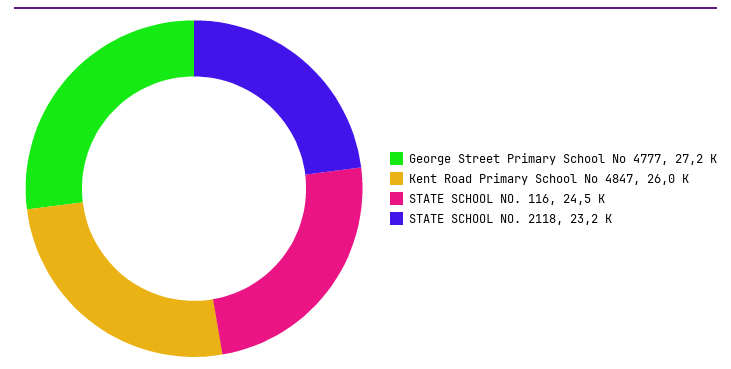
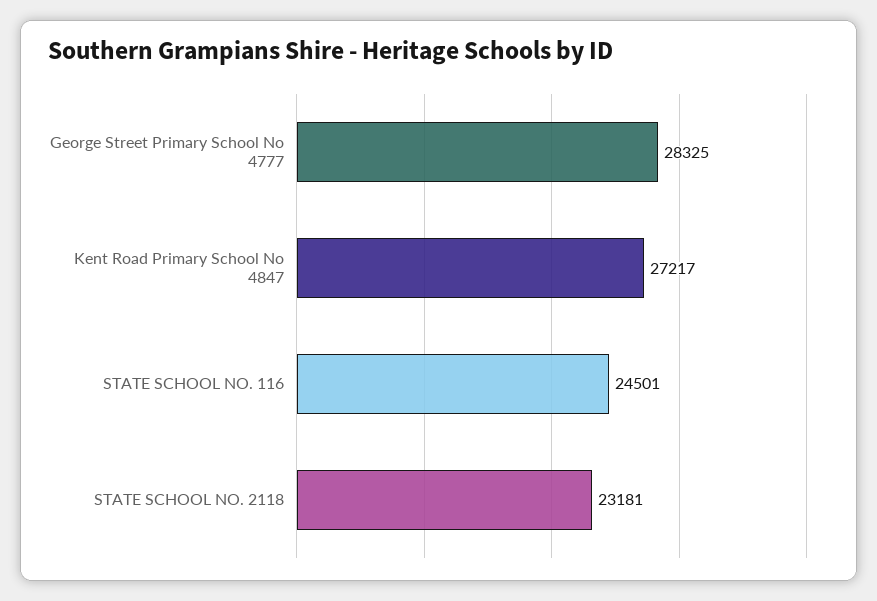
George Street Primary School No 4777: 27200 -> 28325
Kent Road Primary School No 4847: 26000 -> 27217

